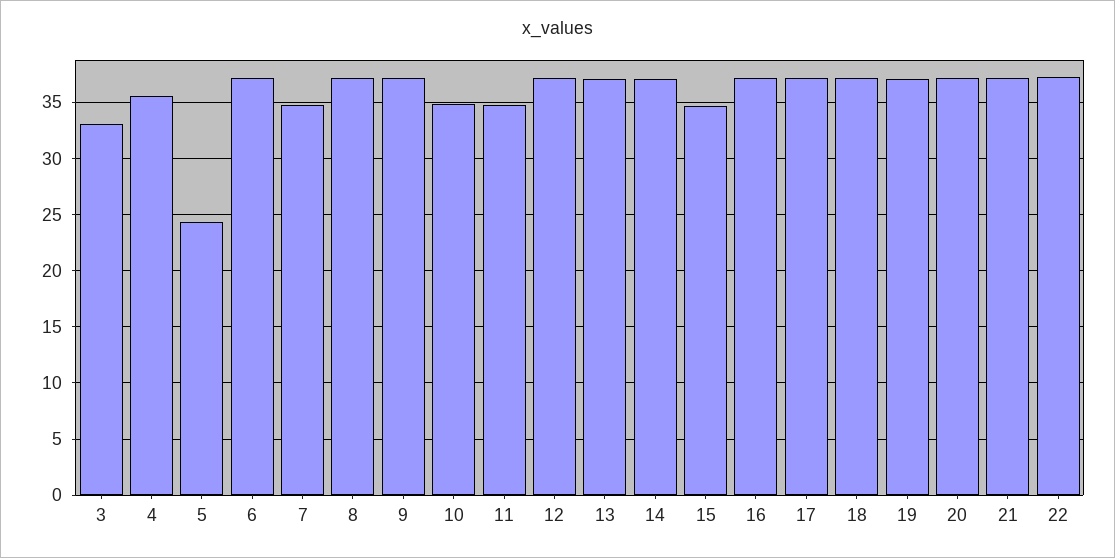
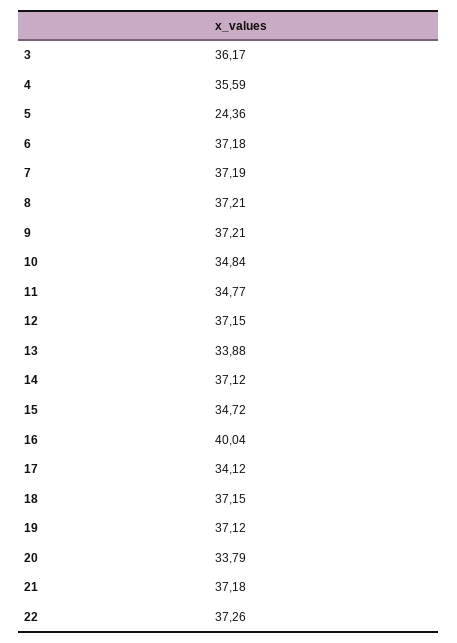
3: 33 -> 36.17
7: 35 -> 37.19
13: 37 -> 33.88
16: 37 -> 40.04
17: 37 -> 34.12
20: 37 -> 33.79

